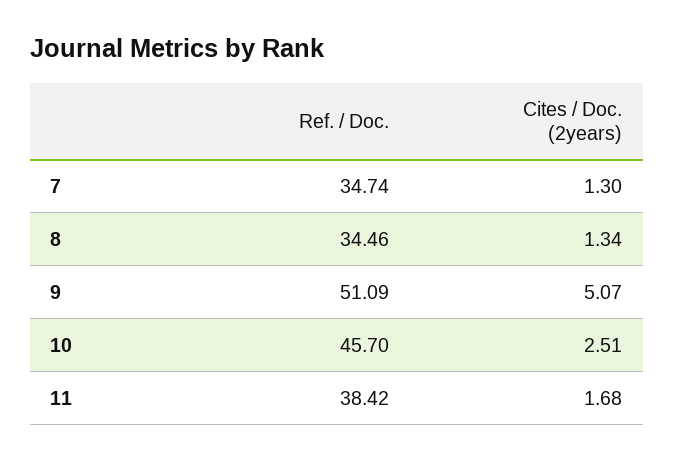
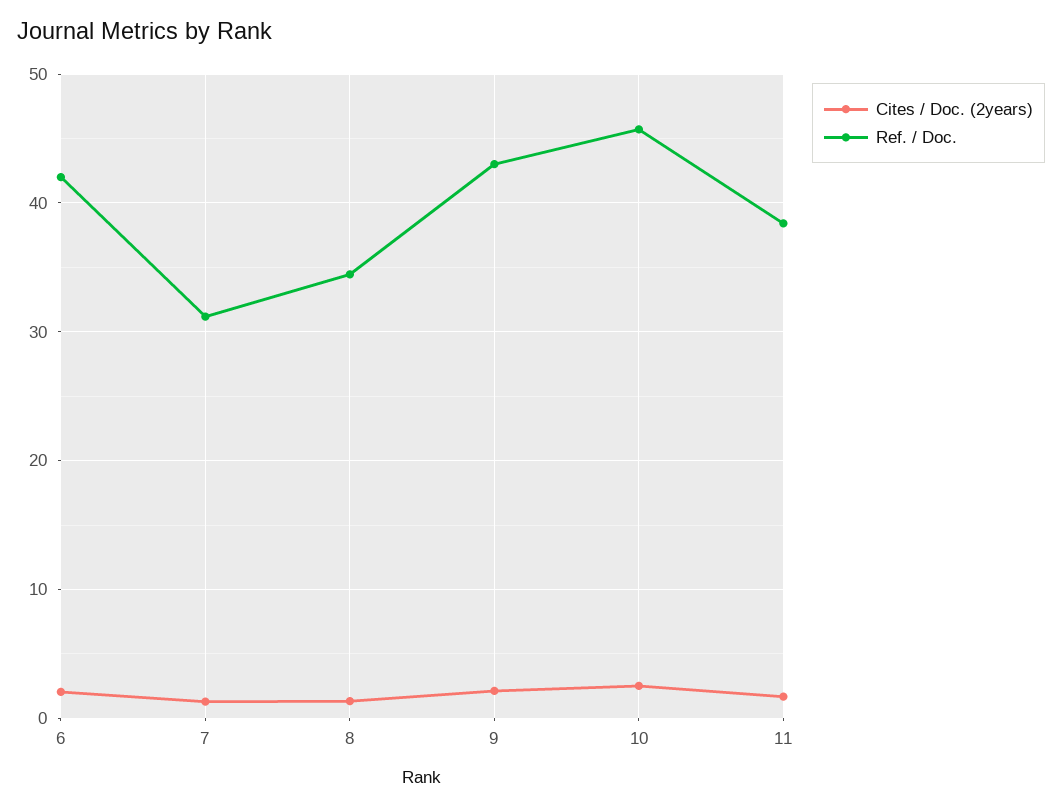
Ref. / Doc., 7: 34.74 -> 31
Ref. / Doc., 9: 51.09 -> 43
Cites / Doc. (2years), 9: 5.07 -> 2
Cites / Doc. (2years), 6: none -> 2
Ref. / Doc., 6: none -> 42

